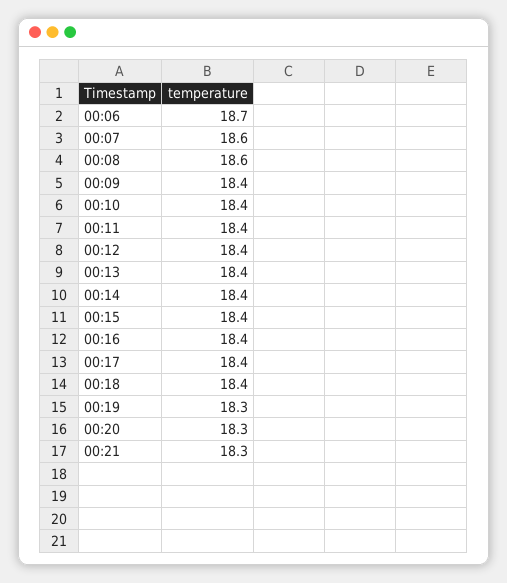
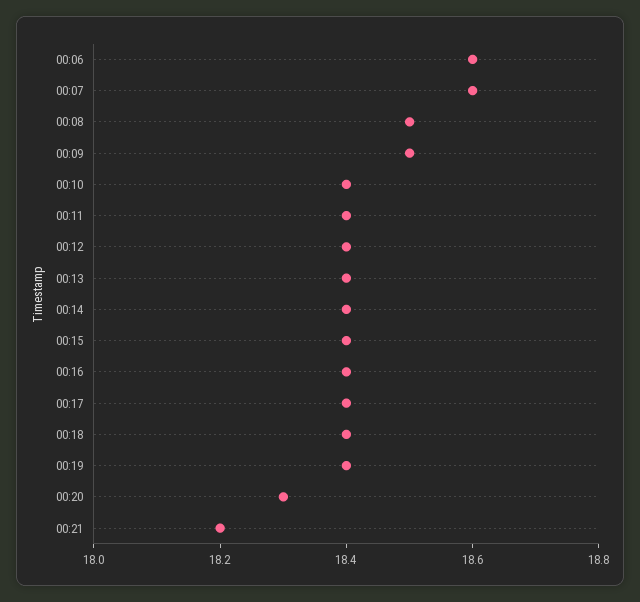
00:06: 18.7 -> 18.6
00:08: 18.6 -> 18.5
00:09: 18.4 -> 18.5
00:19: 18.3 -> 18.4
00:21: 18.3 -> 18.2

